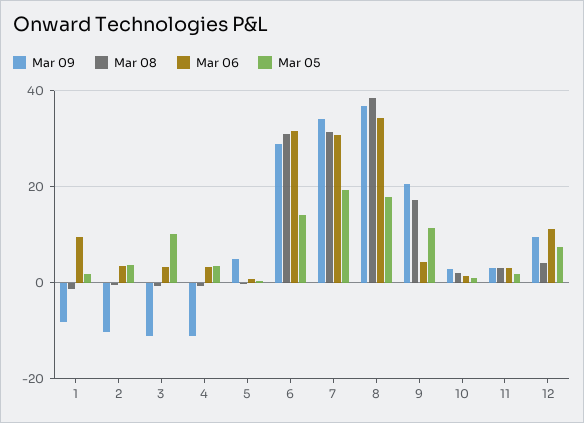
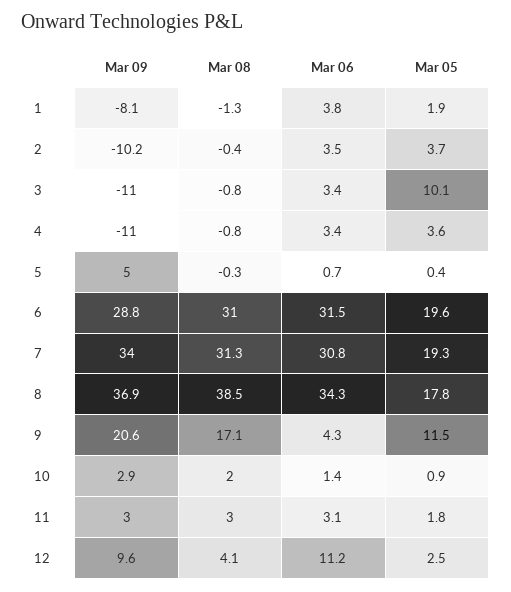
Mar 06, 1: 10 -> 3.8
Mar 05, 6: 14 -> 19.6
Mar 05, 12: 8 -> 2.5

